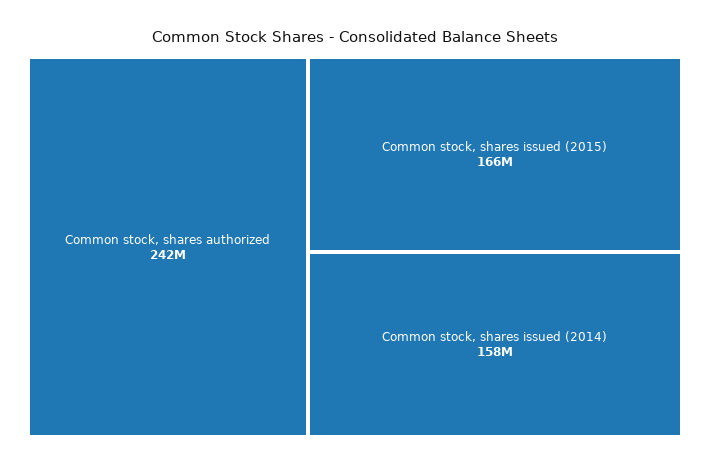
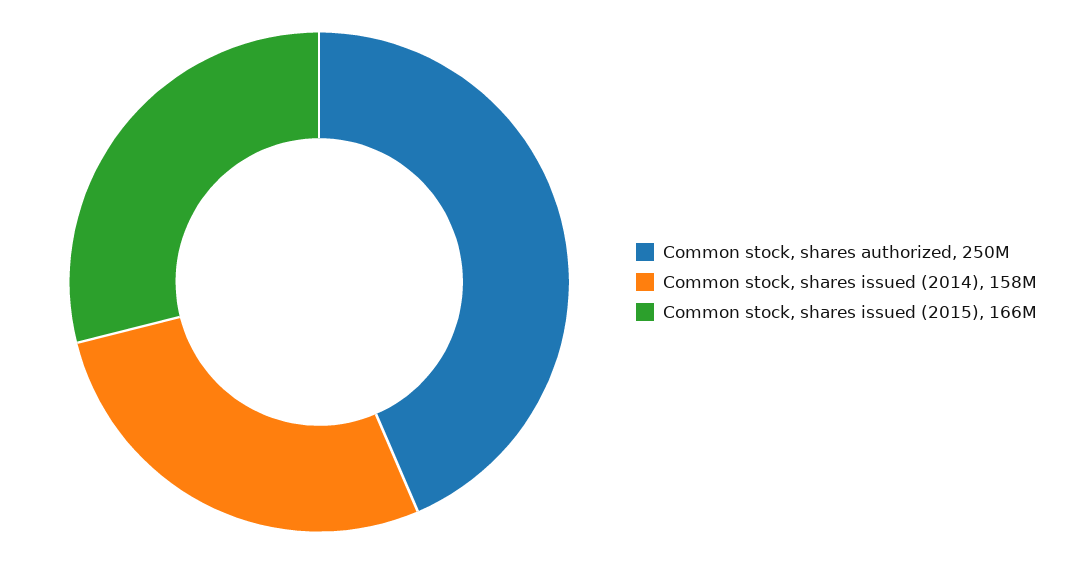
Common stock, shares authorized: 242000000 -> 250000000

